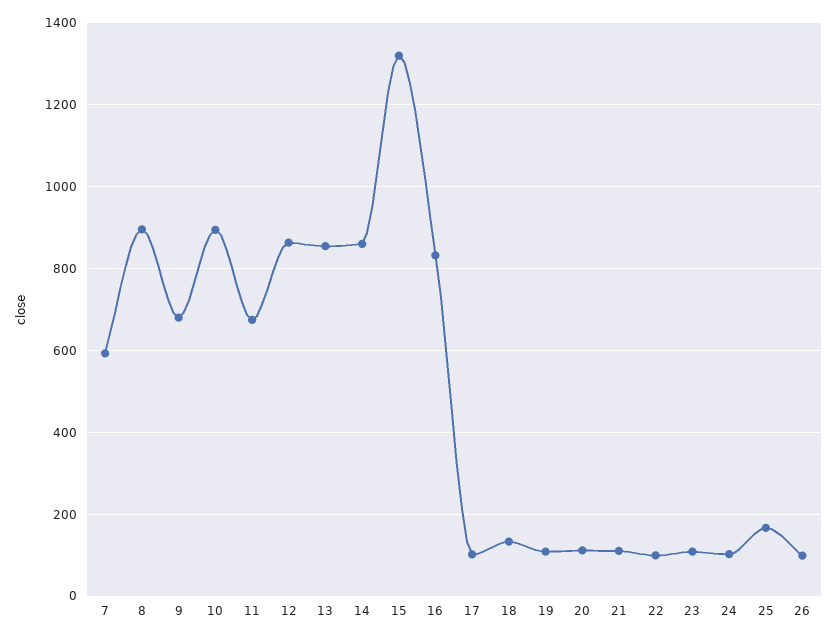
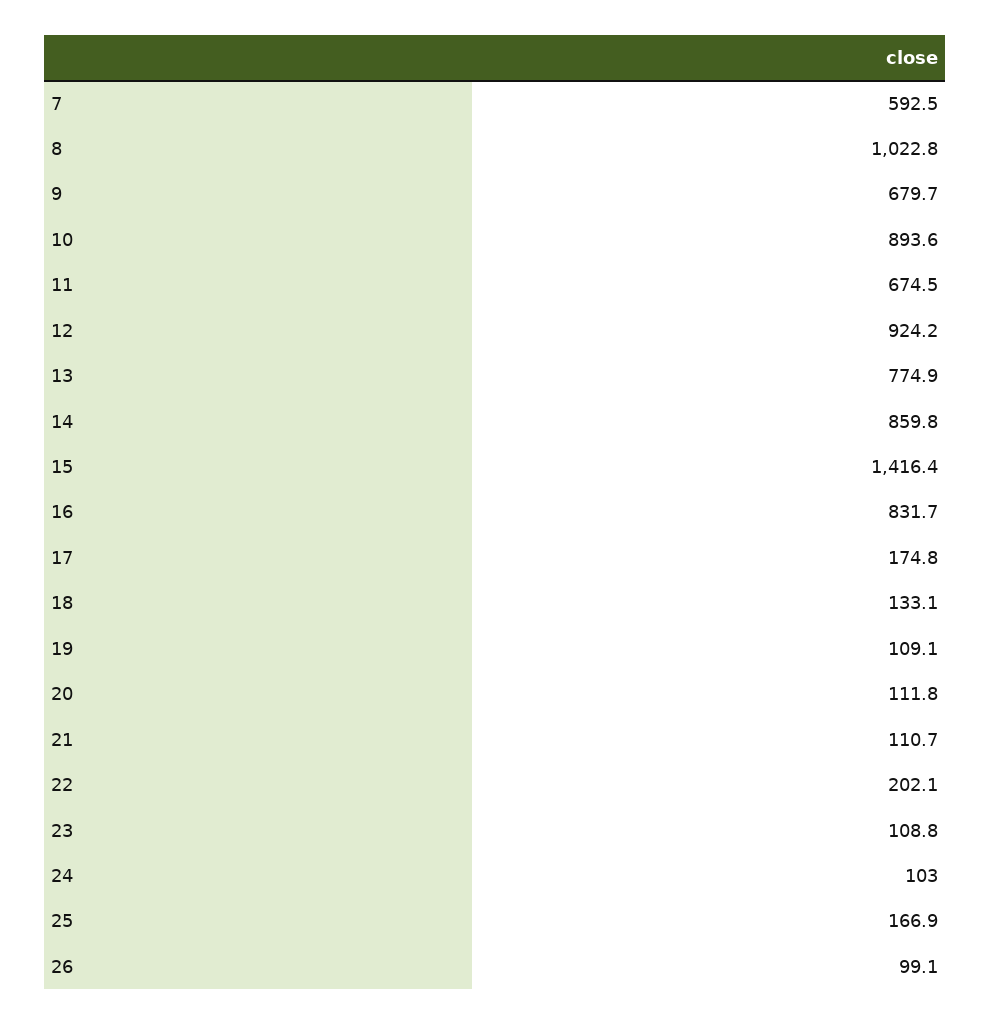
8: 900 -> 1022.8
12: 860 -> 924.2
13: 860 -> 774.9
15: 1320 -> 1416.4
17: 100 -> 174.8
22: 100 -> 202.1

